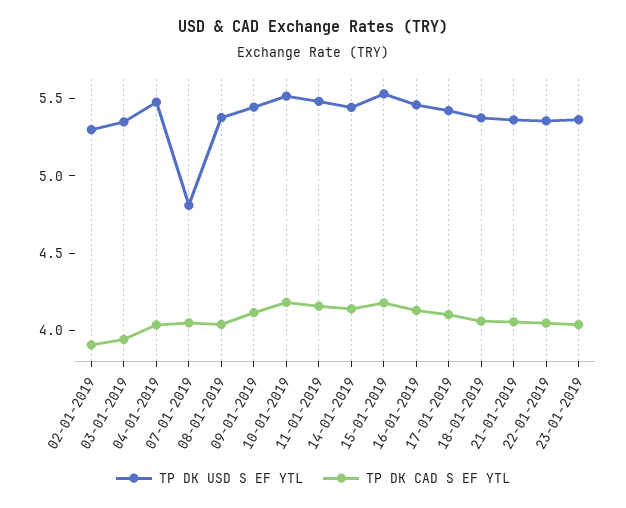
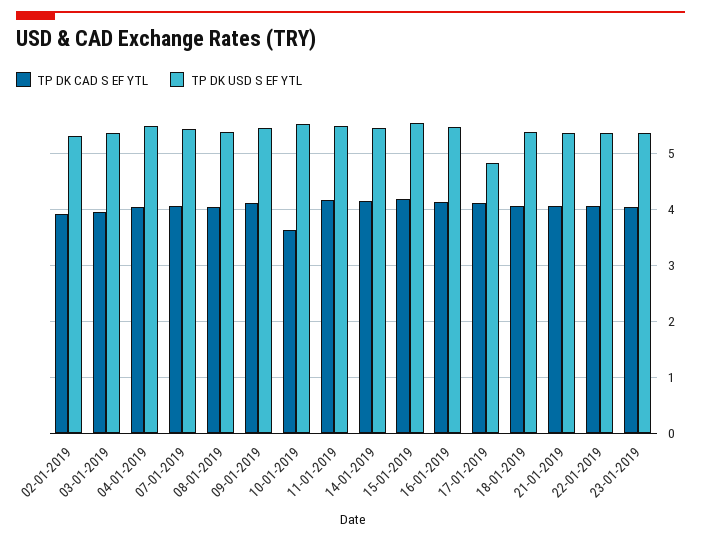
TP DK USD S EF YTL, 07-01-2019: 4.8 -> 5.4
TP DK CAD S EF YTL, 10-01-2019: 4.2 -> 3.6
TP DK USD S EF YTL, 17-01-2019: 5.4 -> 4.8

